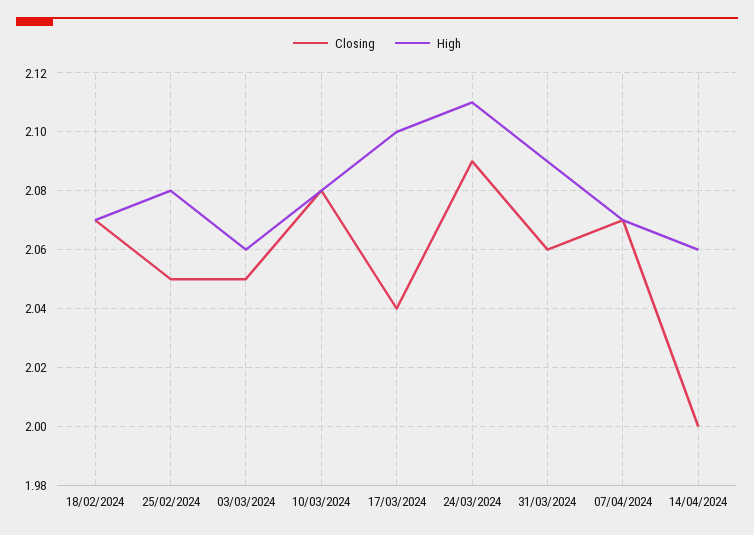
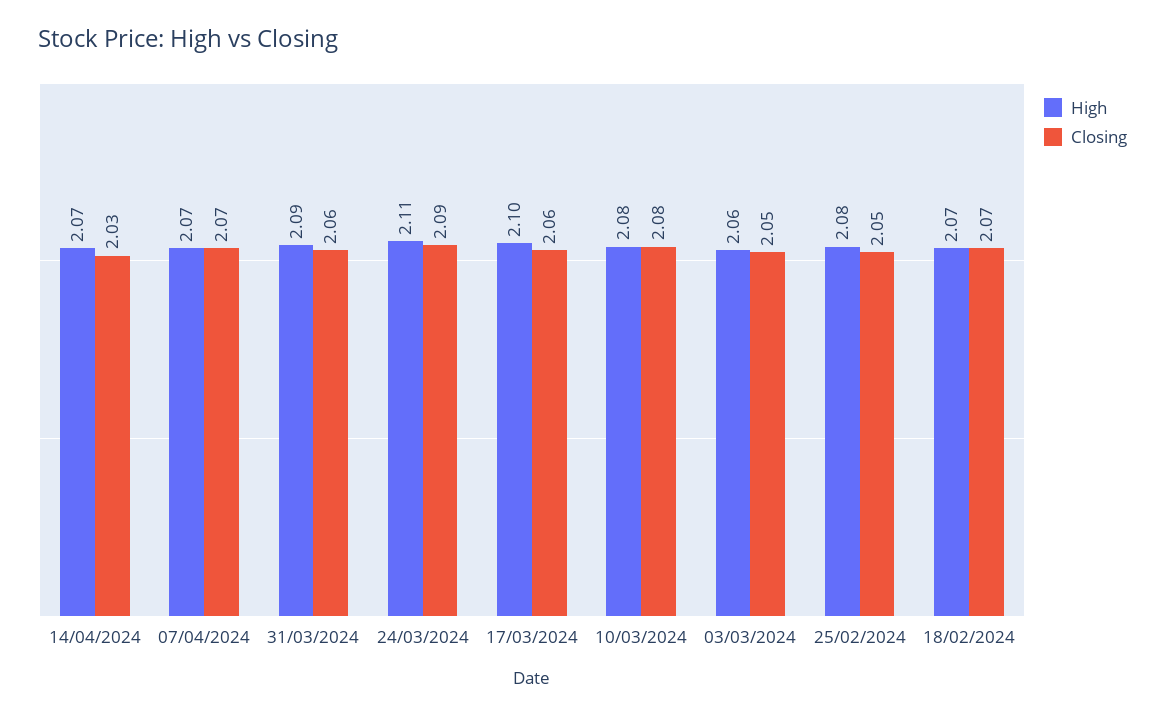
Closing, 17/03/2024: 2.04 -> 2.06
Closing, 14/04/2024: 2 -> 2.03
High, 14/04/2024: 2.06 -> 2.07

